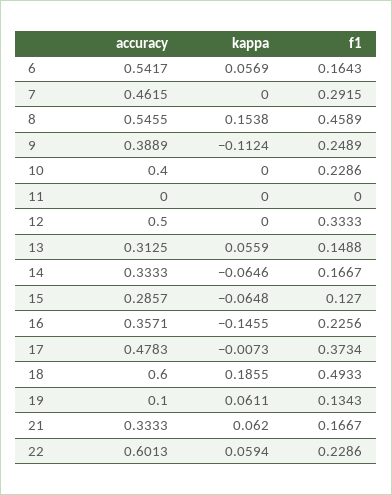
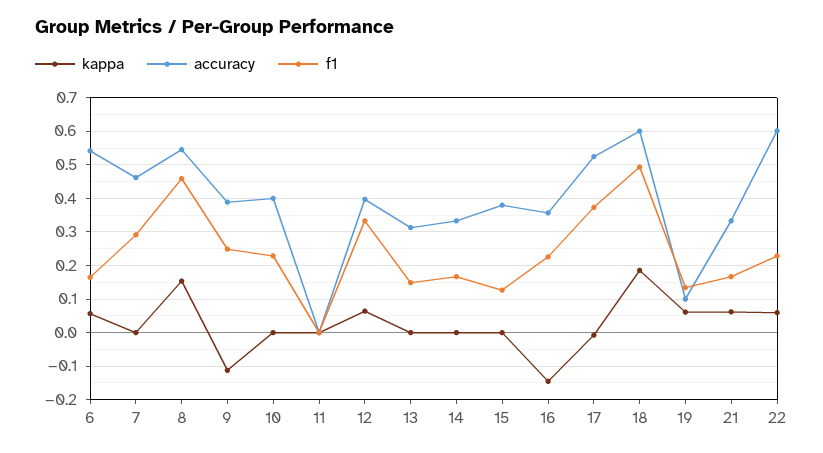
accuracy, 12: 0.5 -> 0.4
kappa, 12: 0 -> 0.06
kappa, 13: 0.0559 -> 0
kappa, 14: -0.0646 -> 0
accuracy, 15: 0.2857 -> 0.38
kappa, 15: -0.0648 -> 0
accuracy, 17: 0.4783 -> 0.52

